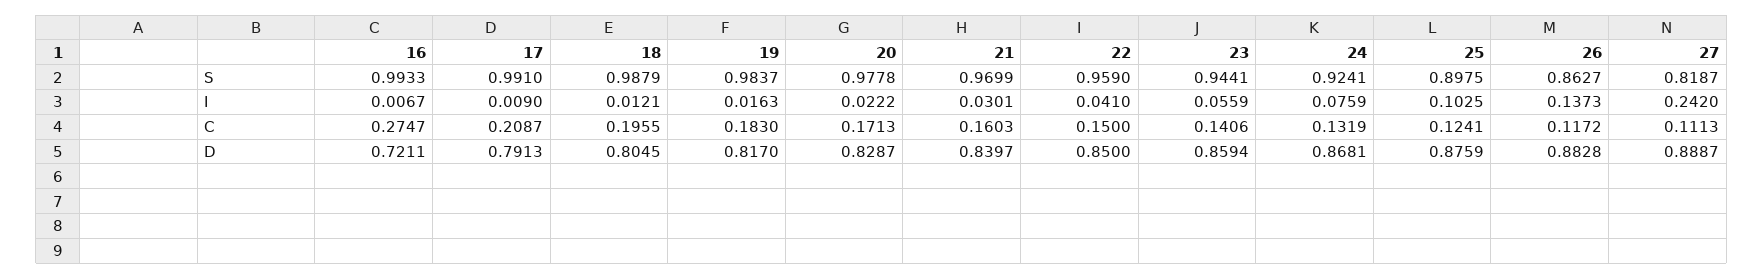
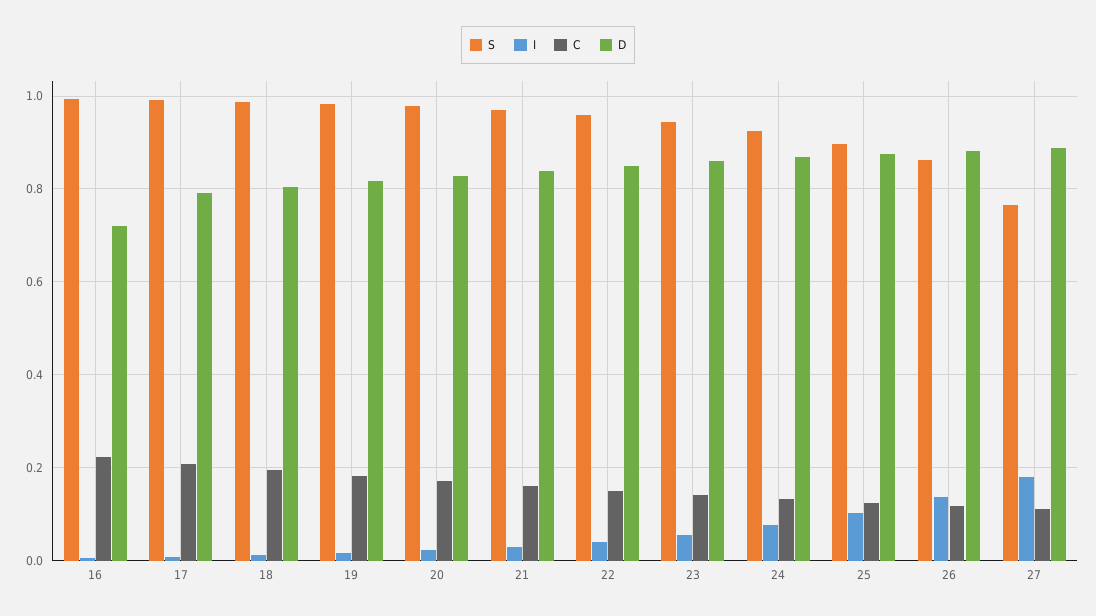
S, 27: 0.8187 -> 0.76
I, 27: 0.242 -> 0.18
C, 16: 0.2747 -> 0.22

